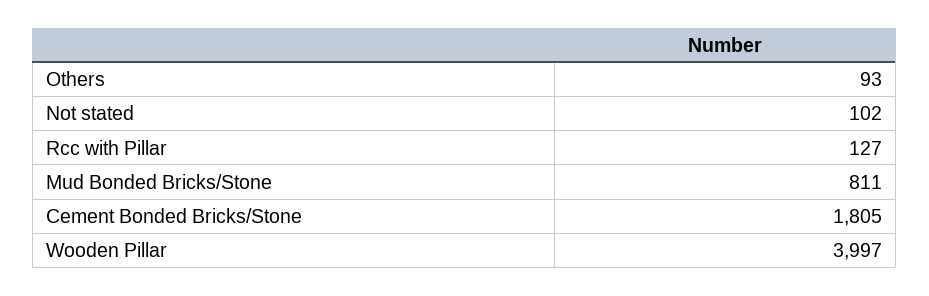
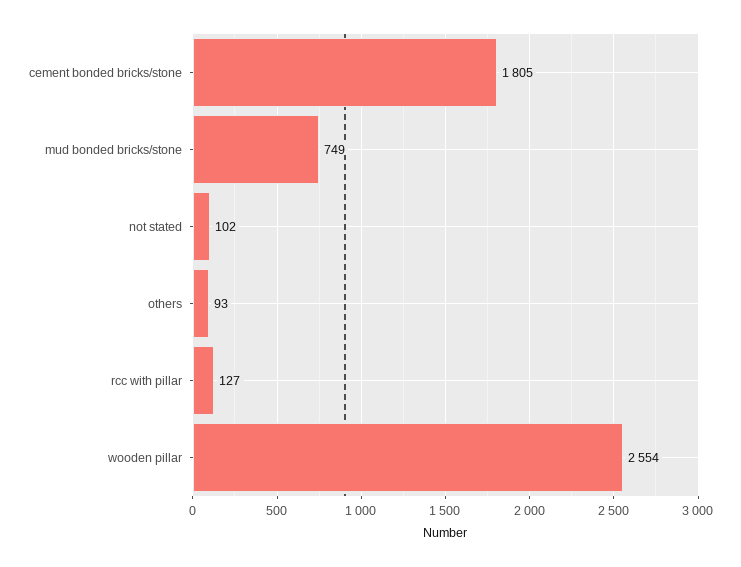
Mud Bonded Bricks/Stone: 811 -> 749
Wooden Pillar: 3997 -> 2554

